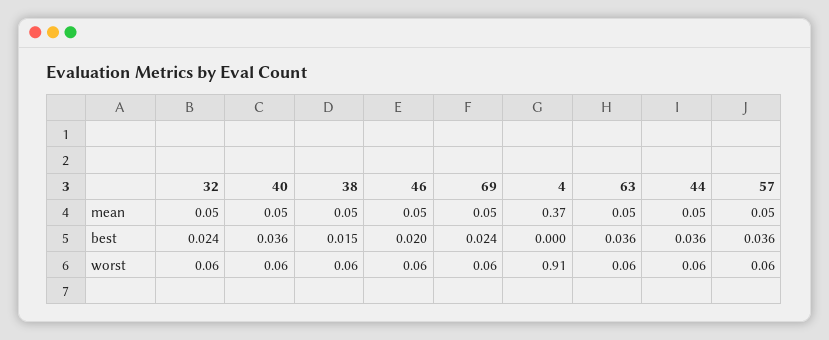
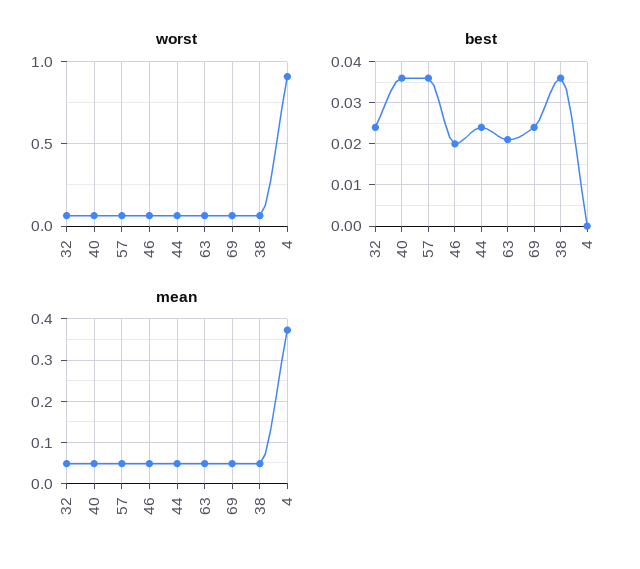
best, 38: 0.015 -> 0.035
best, 63: 0.036 -> 0.02
best, 44: 0.036 -> 0.025

